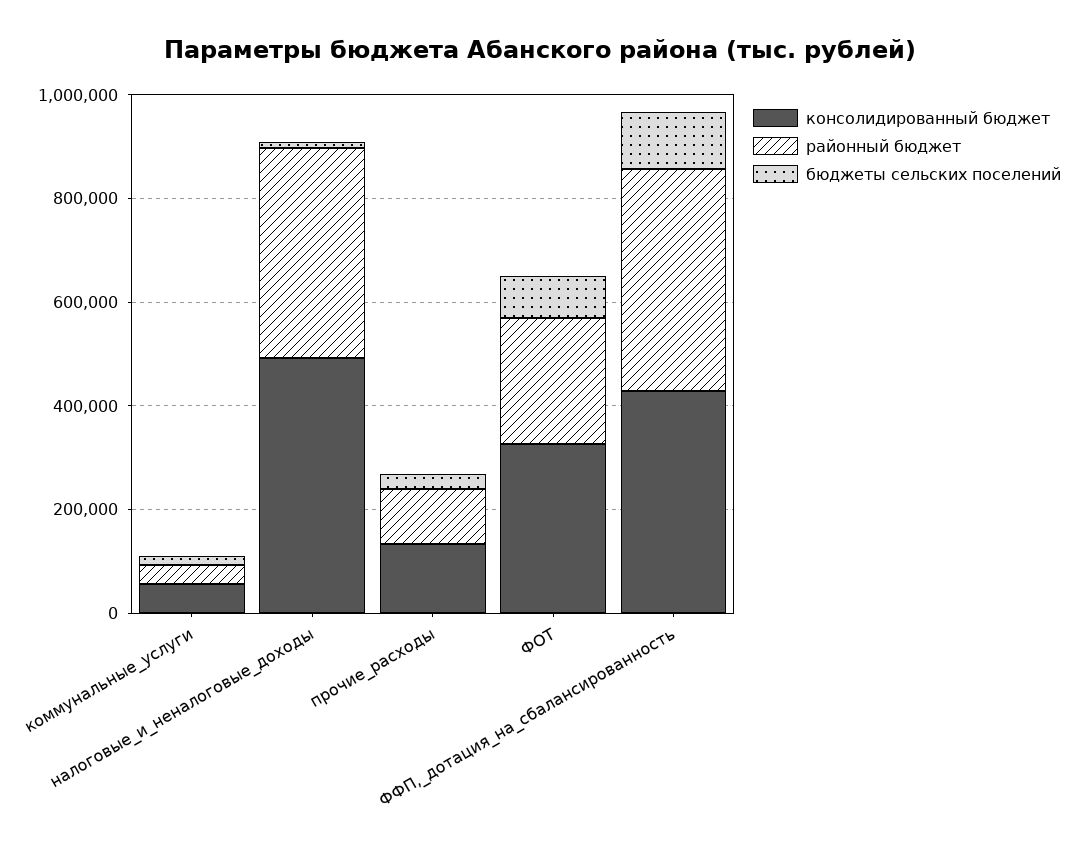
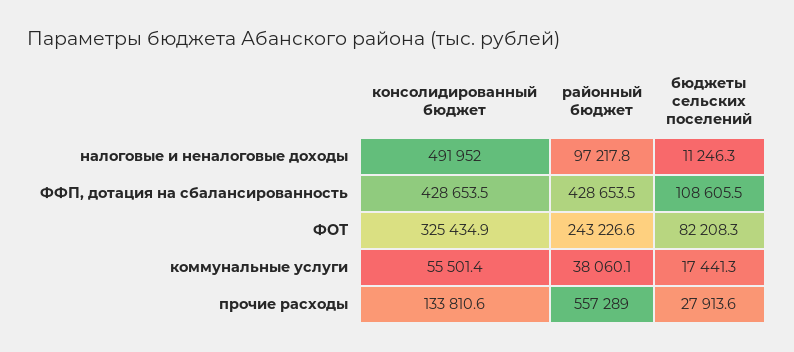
районный бюджет, налоговые_и_неналоговые_доходы: 400000 -> 97217.8
районный бюджет, прочие_расходы: 100000 -> 557289

